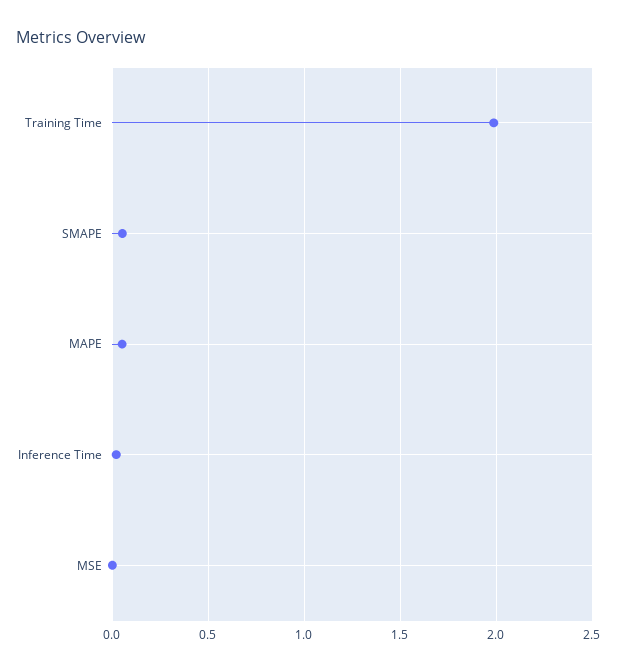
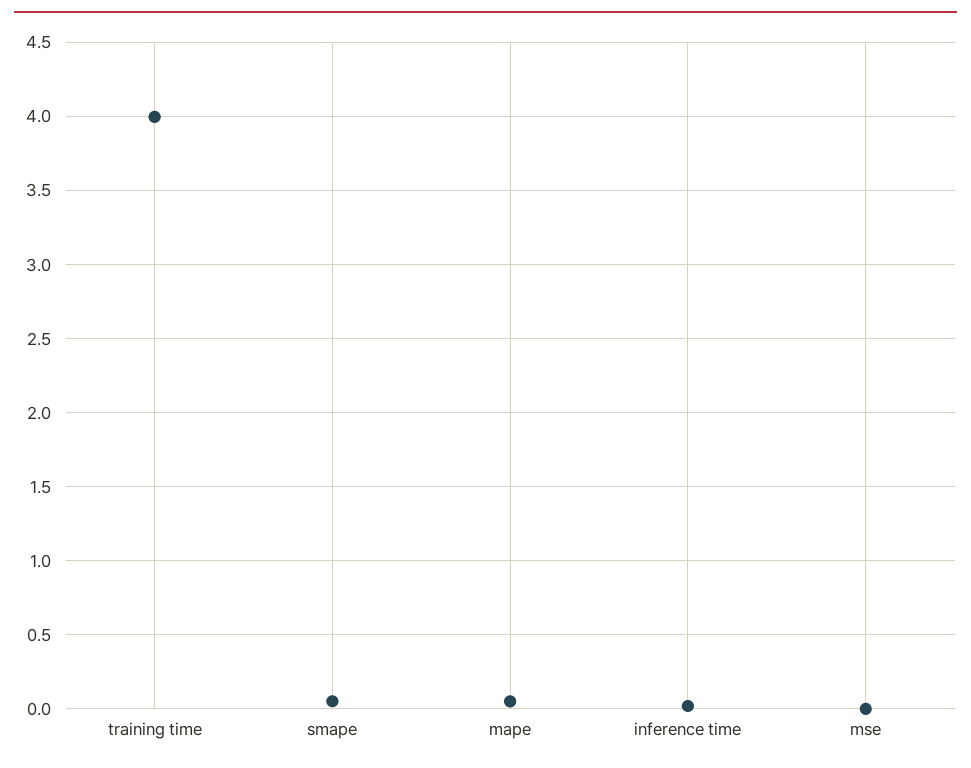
Training Time: 2 -> 4

